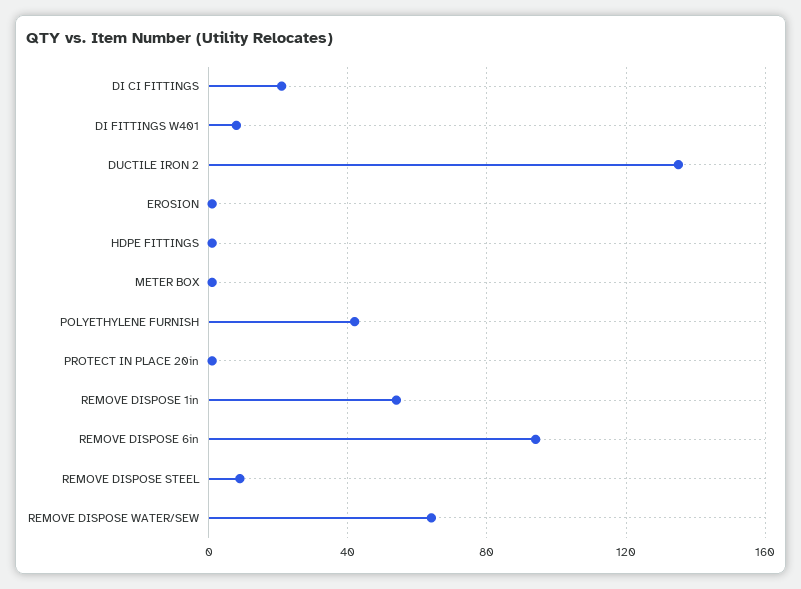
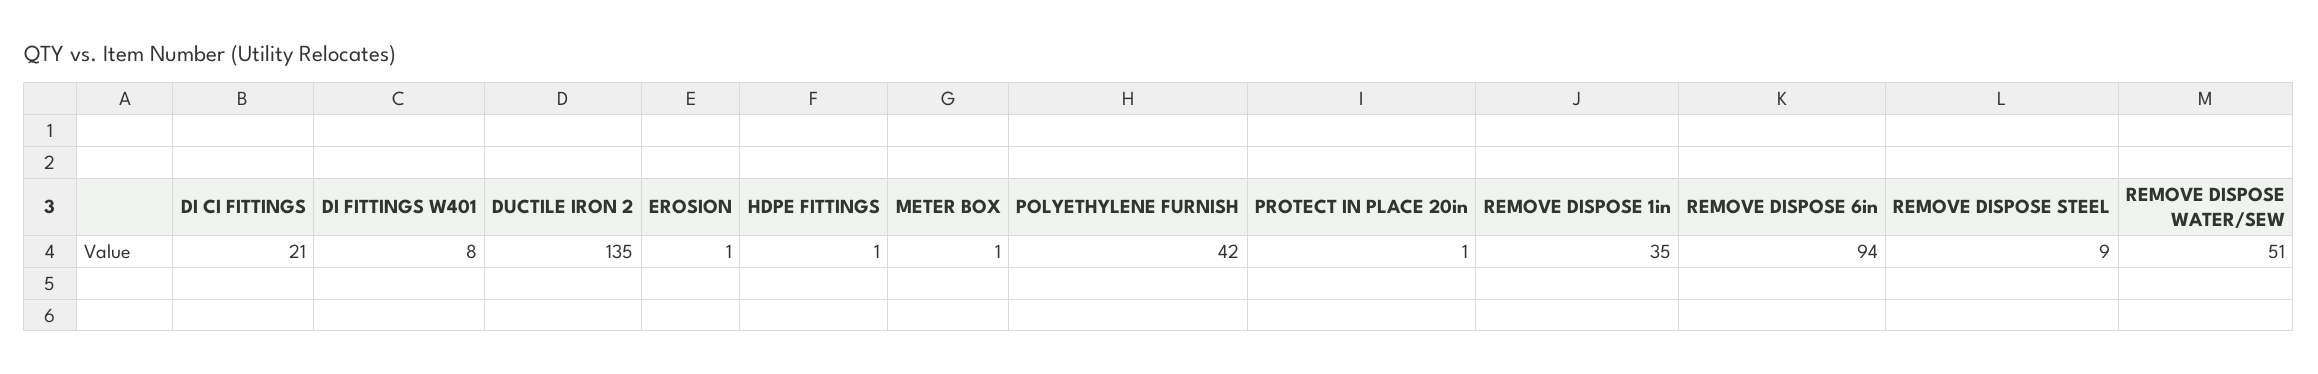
REMOVE DISPOSE 1in: 55 -> 35
REMOVE DISPOSE WATER/SEW: 65 -> 51

